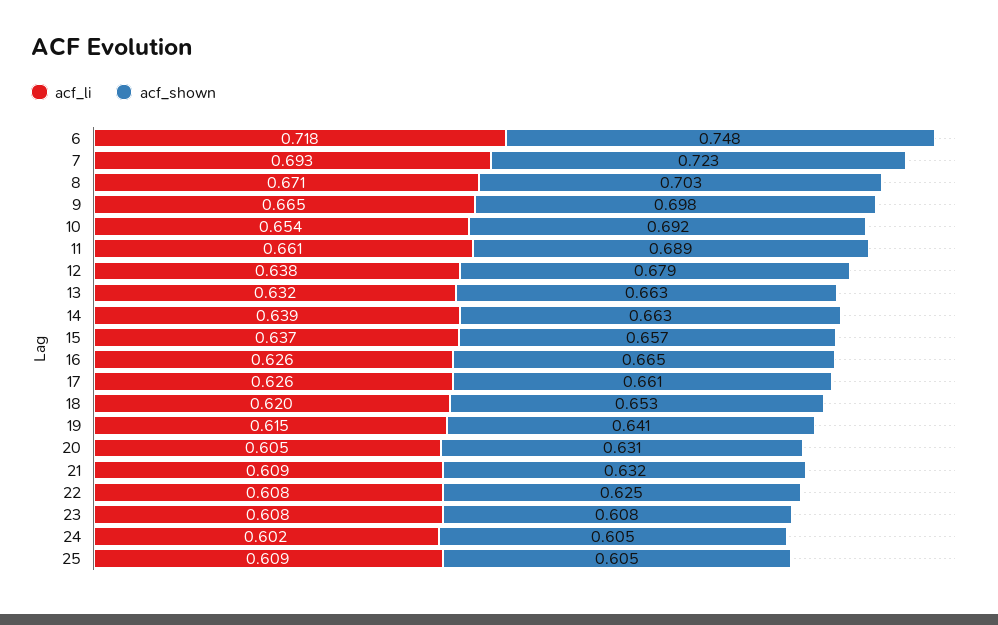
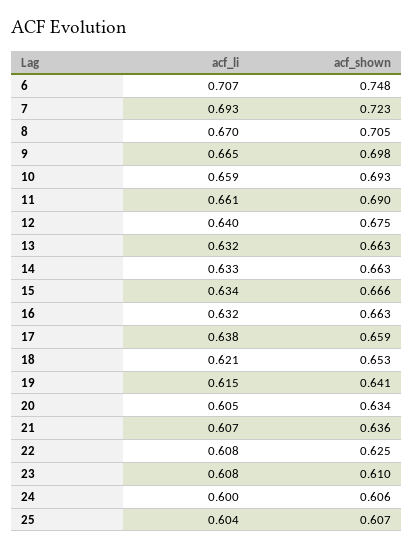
acf_li, 6: 0.718 -> 0.707
acf_li, 8: 0.671 -> 0.67
acf_shown, 8: 0.703 -> 0.705
acf_li, 10: 0.654 -> 0.659
acf_shown, 10: 0.692 -> 0.693
acf_shown, 11: 0.689 -> 0.69
acf_li, 12: 0.638 -> 0.64
acf_shown, 12: 0.679 -> 0.675
acf_li, 14: 0.639 -> 0.633
acf_li, 15: 0.637 -> 0.634
acf_shown, 15: 0.657 -> 0.666
acf_li, 16: 0.626 -> 0.632
acf_shown, 16: 0.665 -> 0.663
acf_li, 17: 0.626 -> 0.638
acf_shown, 17: 0.661 -> 0.659
acf_li, 18: 0.62 -> 0.621
acf_shown, 20: 0.631 -> 0.634
acf_li, 21: 0.609 -> 0.607
acf_shown, 21: 0.632 -> 0.636
acf_shown, 23: 0.608 -> 0.61
acf_li, 24: 0.602 -> 0.6
acf_shown, 24: 0.605 -> 0.606
acf_li, 25: 0.609 -> 0.604
acf_shown, 25: 0.605 -> 0.607

